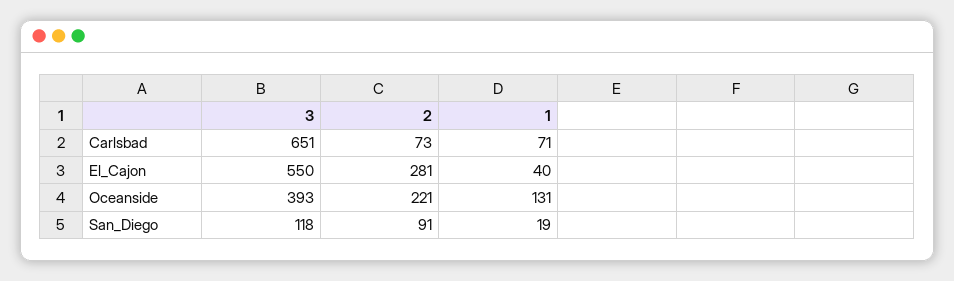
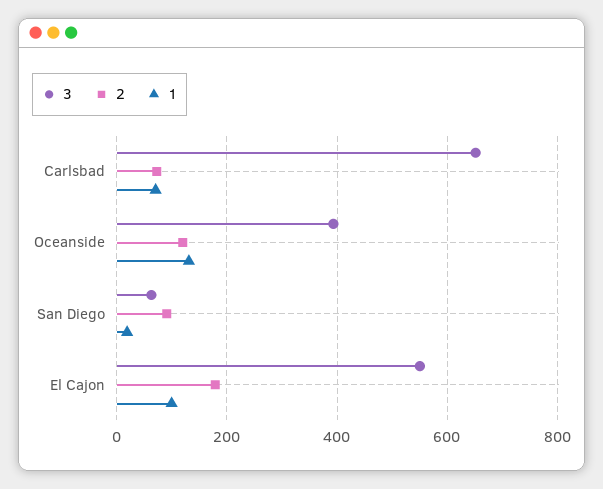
2, El_Cajon: 281 -> 180
1, El_Cajon: 40 -> 100
2, Oceanside: 221 -> 120
3, San_Diego: 118 -> 60

